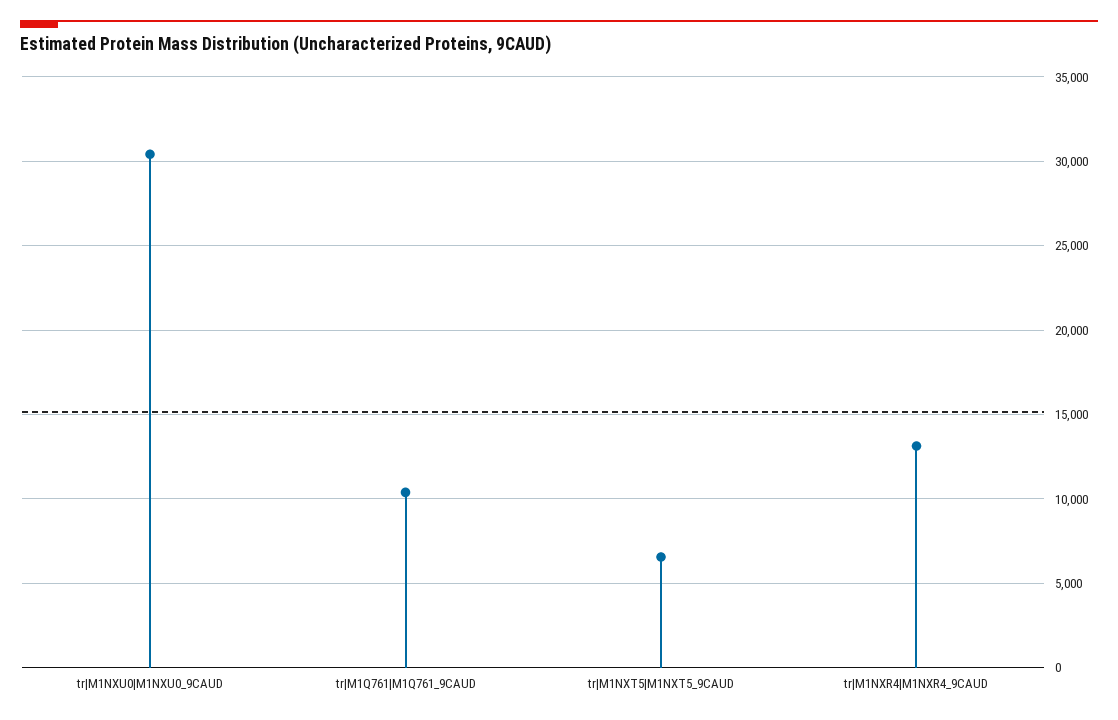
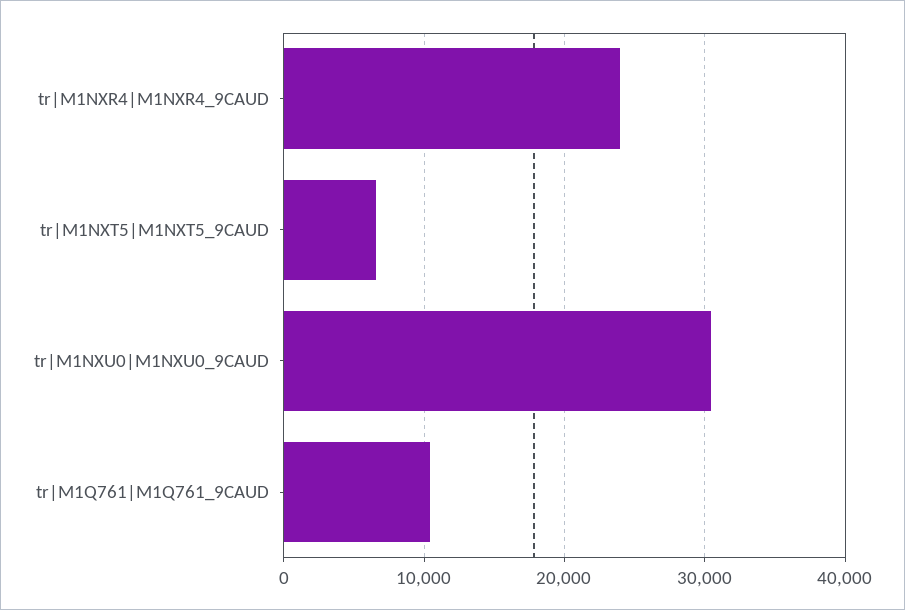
tr|M1NXR4|M1NXR4_9CAUD: 13000 -> 24000

